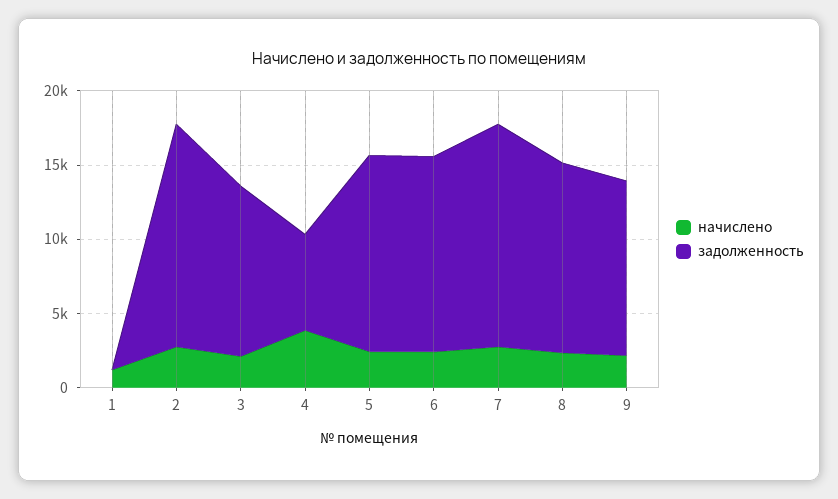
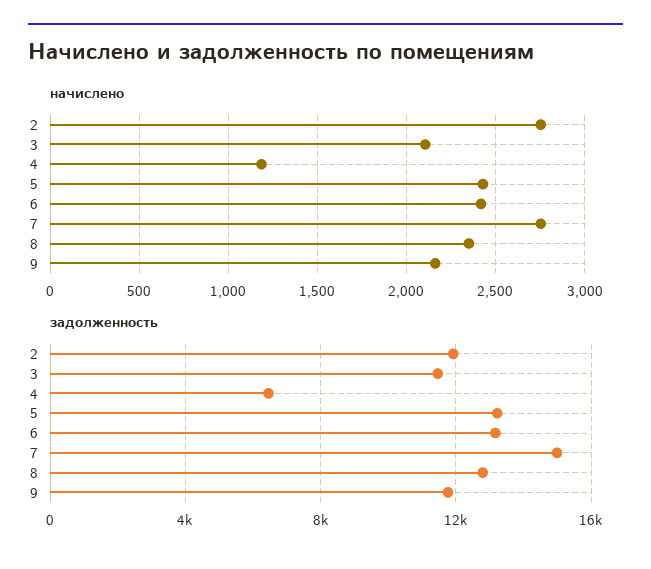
начислено, 1: 1000 -> none
задолженность, 1: 0 -> none
задолженность, 2: 15000 -> 12000
начислено, 4: 4000 -> 1200

